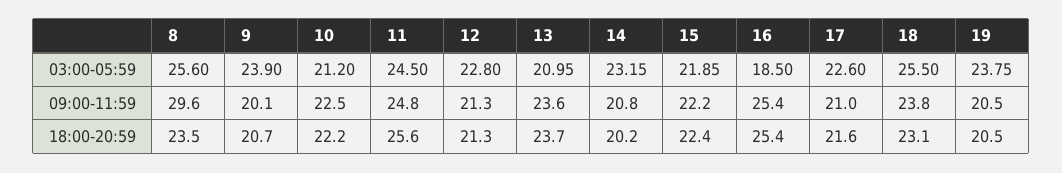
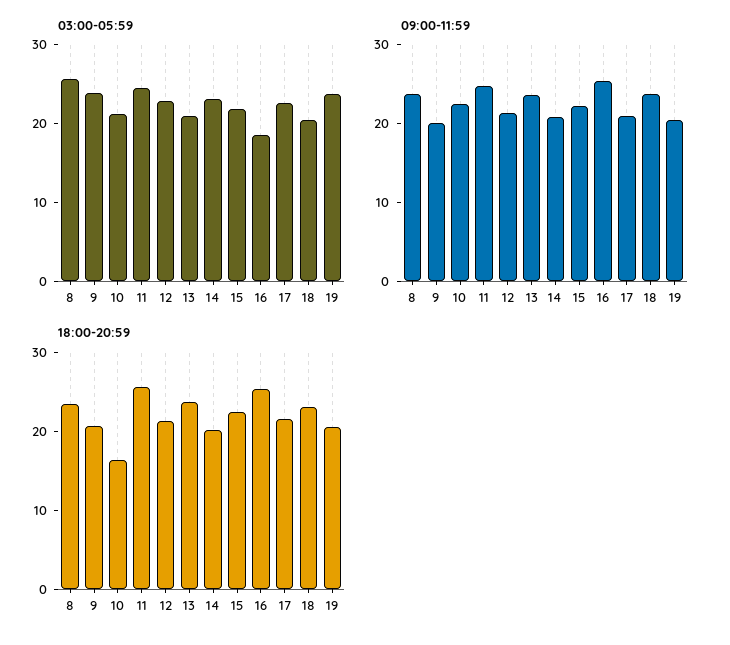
03:00-05:59, 18: 25.5 -> 20
09:00-11:59, 8: 29.6 -> 24
18:00-20:59, 10: 22.2 -> 16

